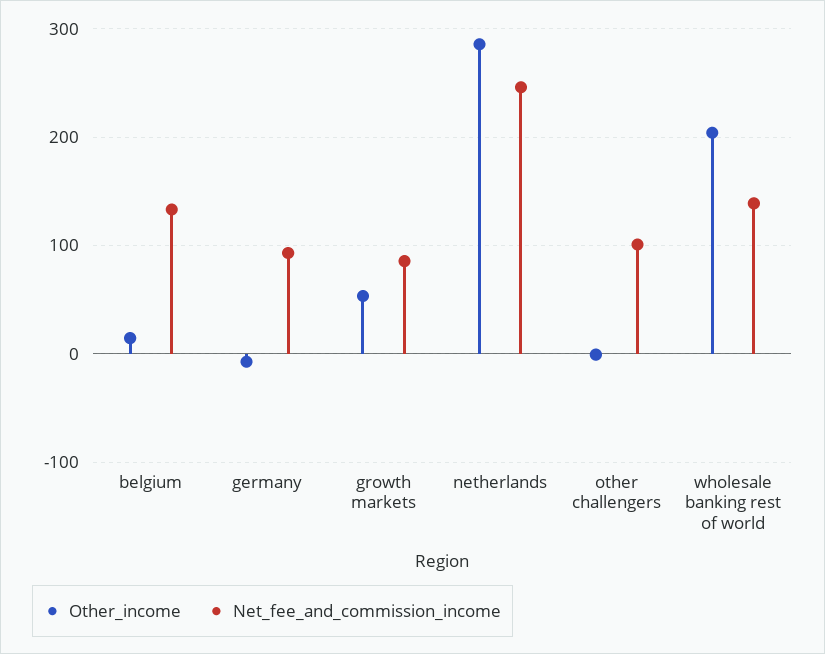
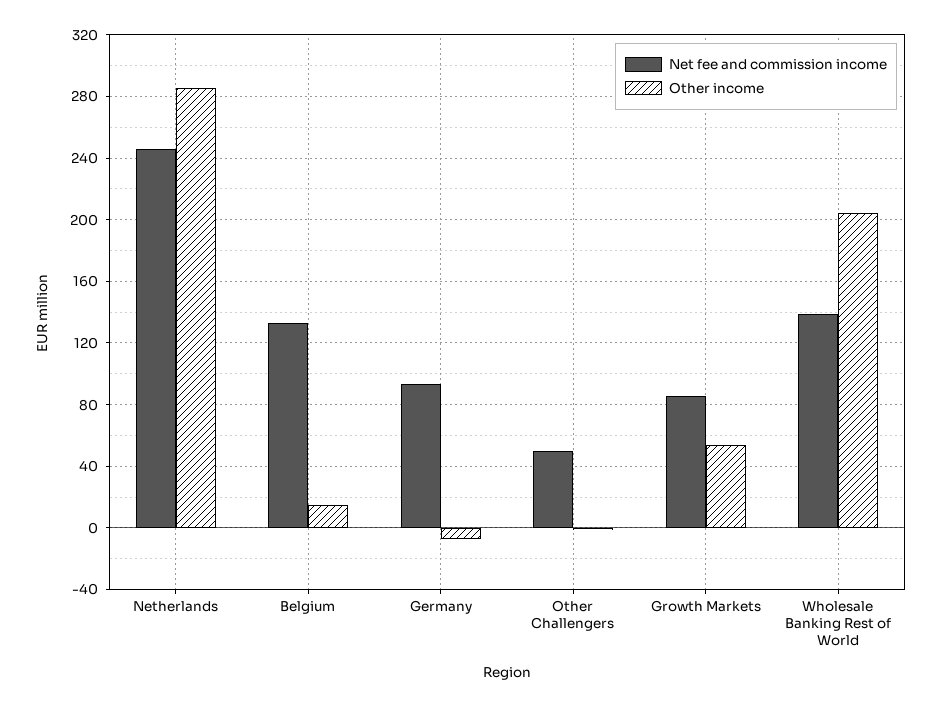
Net_fee_and_commission_income, other challengers: 100 -> 50

